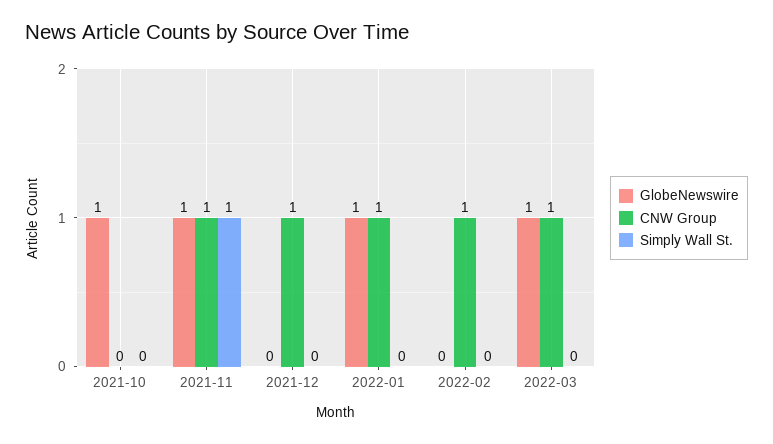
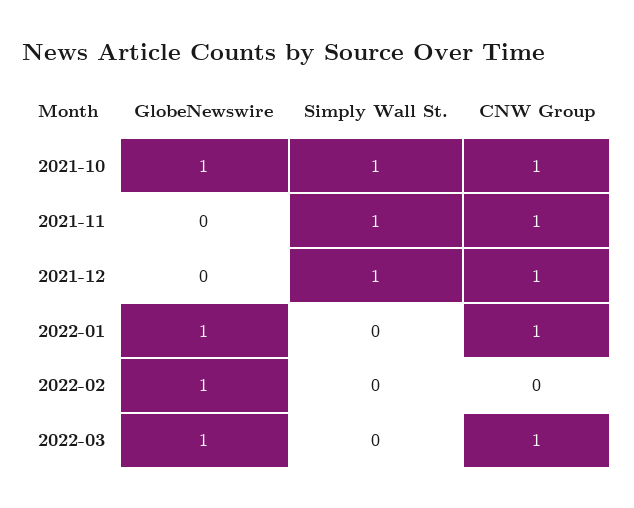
CNW Group, 2021-10: 0 -> 1
Simply Wall St., 2021-10: 0 -> 1
GlobeNewswire, 2021-11: 1 -> 0
Simply Wall St., 2021-12: 0 -> 1
GlobeNewswire, 2022-02: 0 -> 1
CNW Group, 2022-02: 1 -> 0

